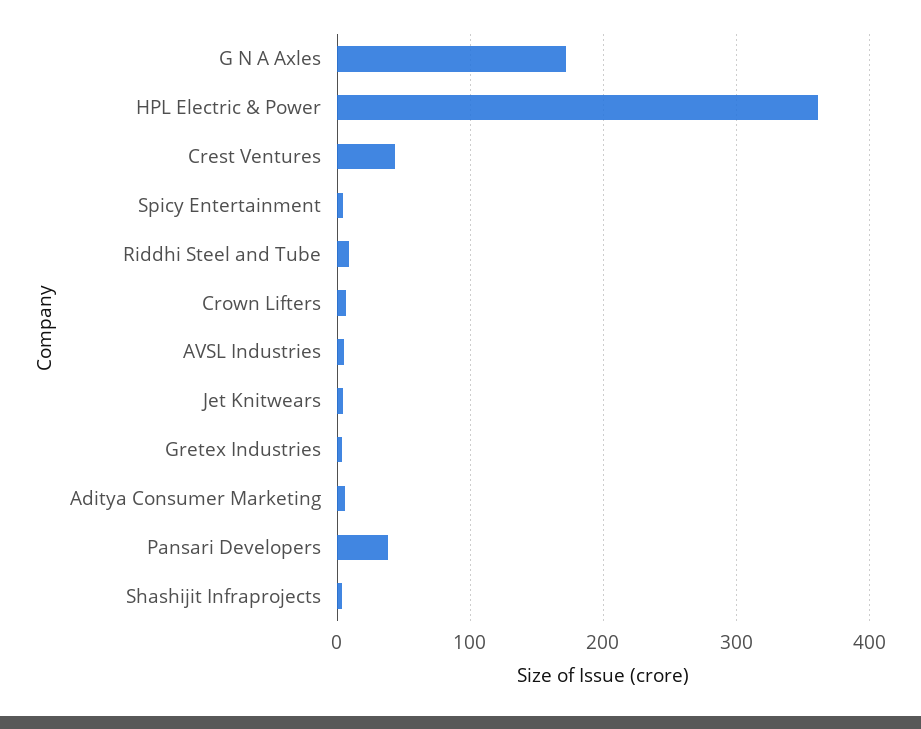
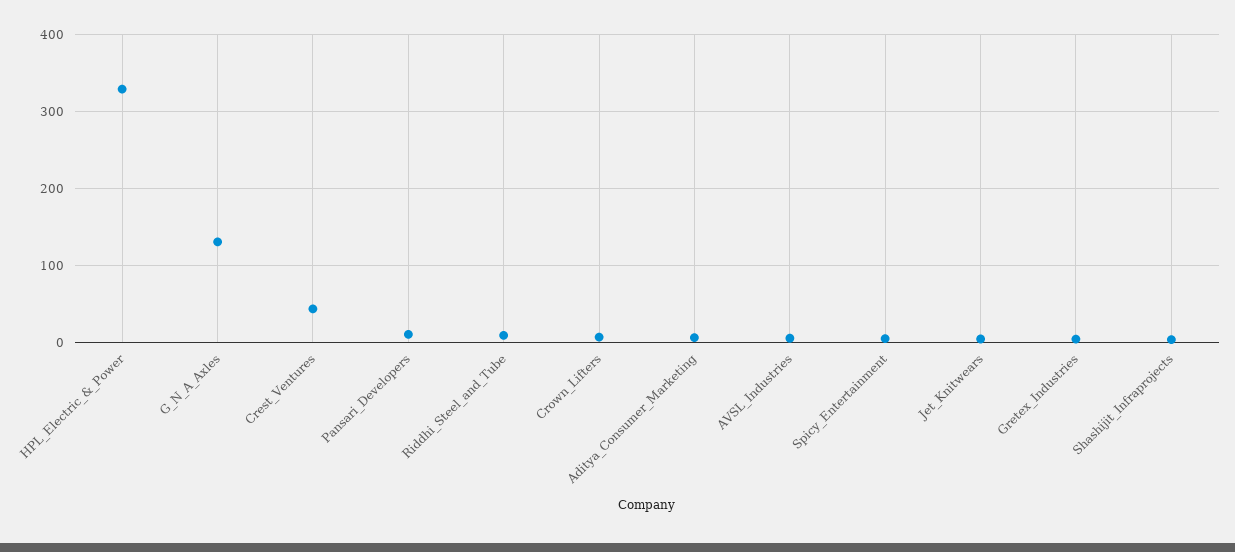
G N A Axles: 170 -> 130
HPL Electric & Power: 360 -> 330
Pansari Developers: 40 -> 10

